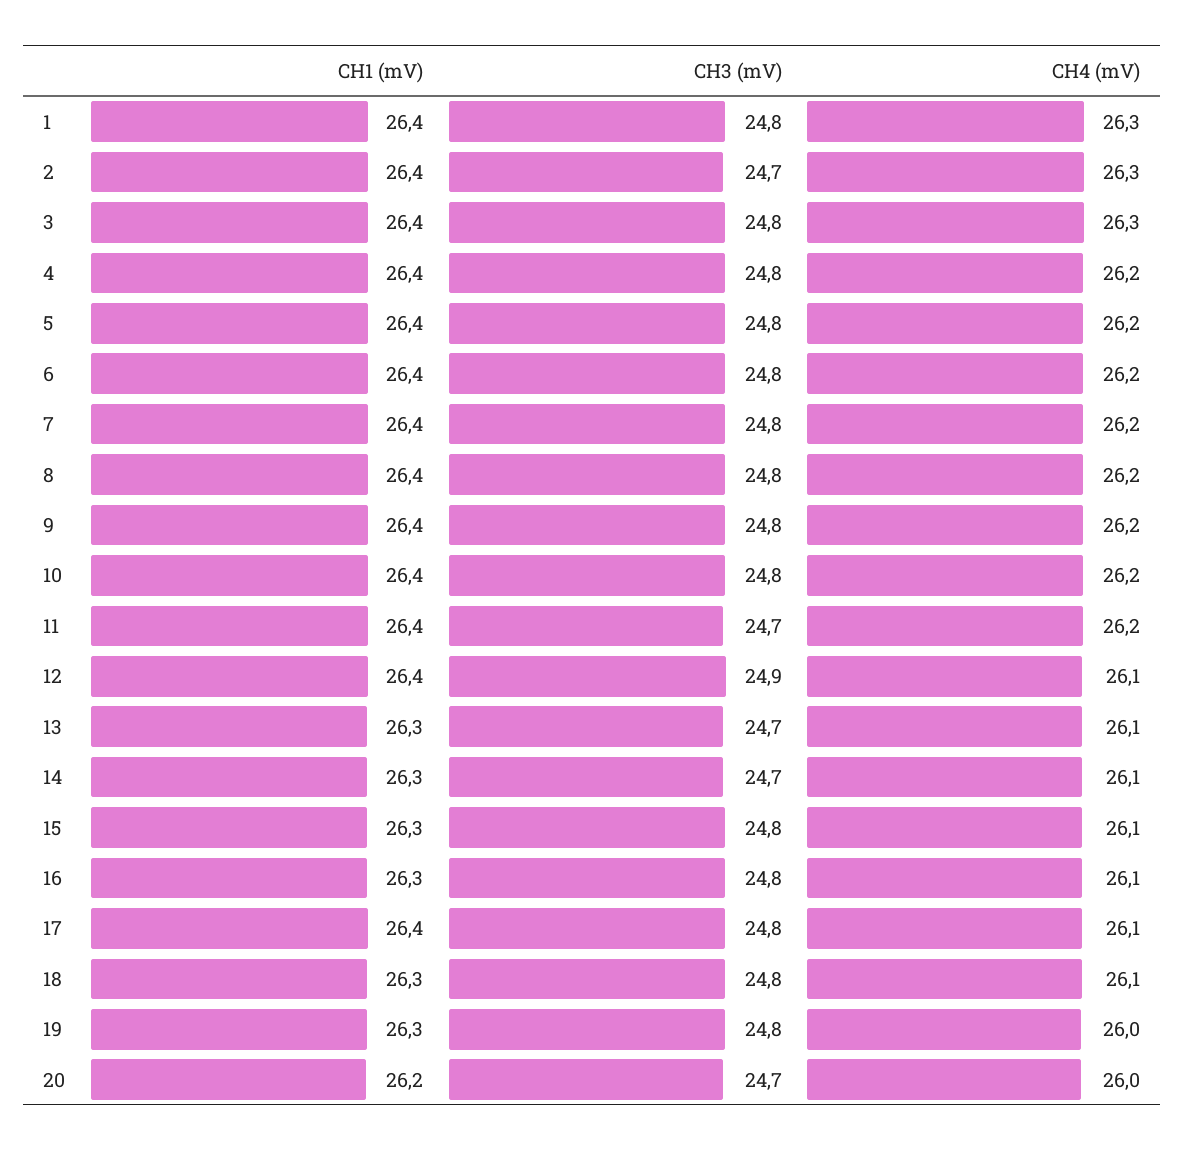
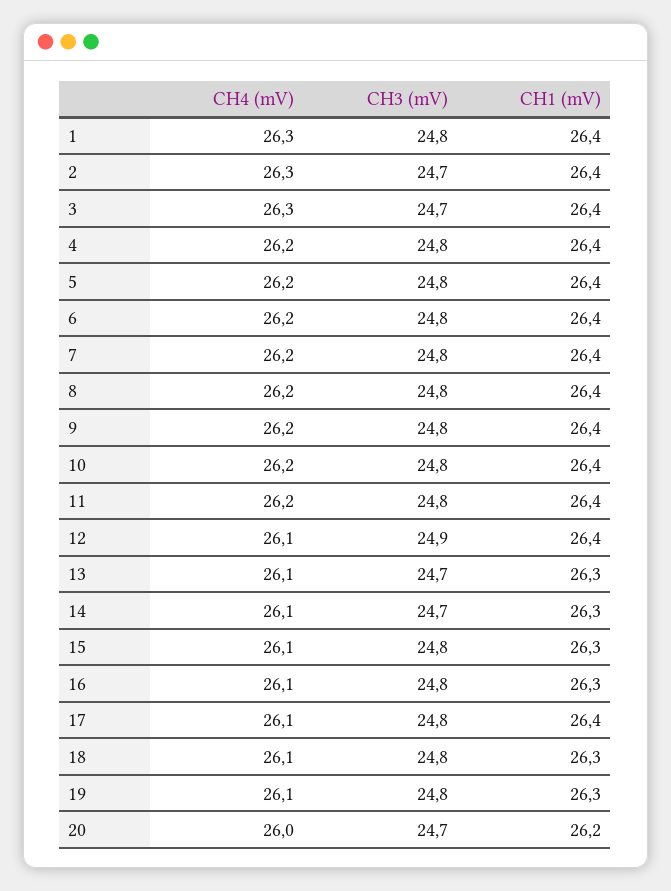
CH3 (mV), 3: 24.8 -> 24.7
CH3 (mV), 11: 24.7 -> 24.8
CH4 (mV), 19: 26 -> 26.1

